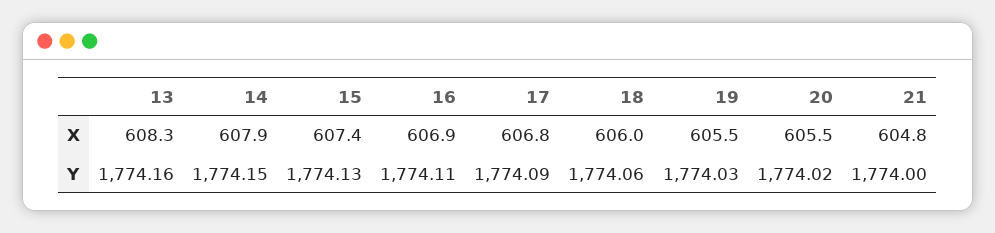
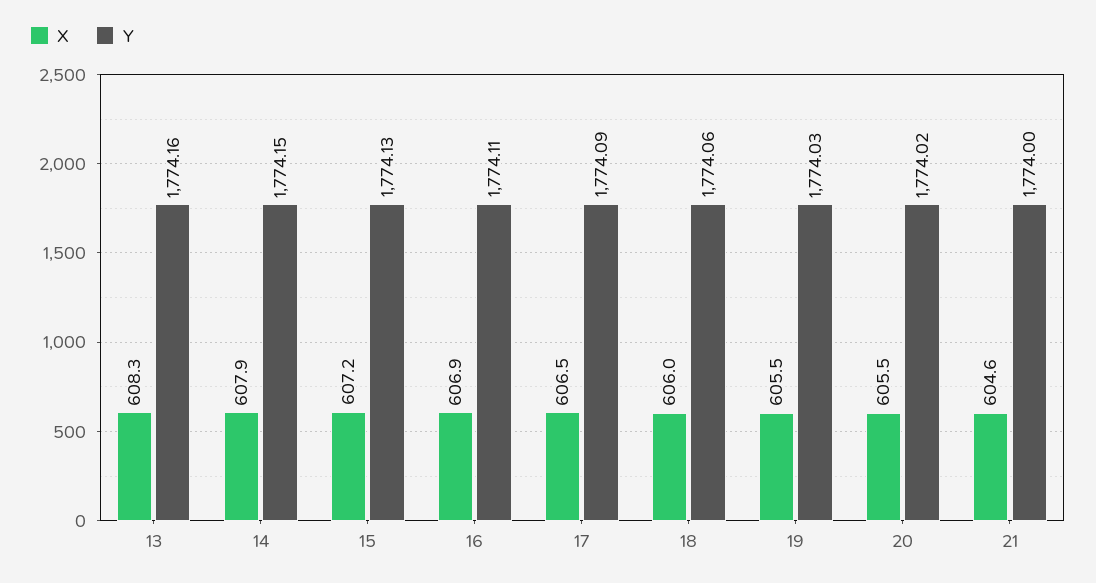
X, 15: 607.4 -> 607.2
X, 17: 606.8 -> 606.5
X, 21: 604.8 -> 604.6

